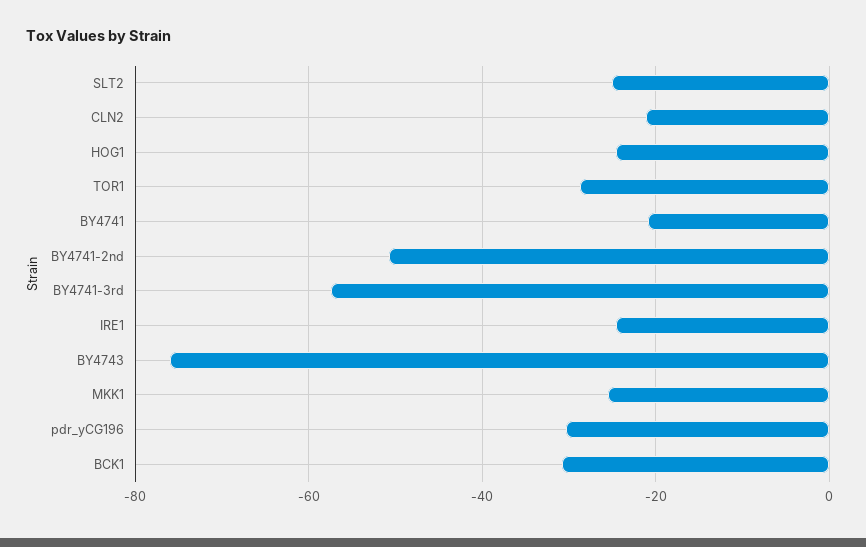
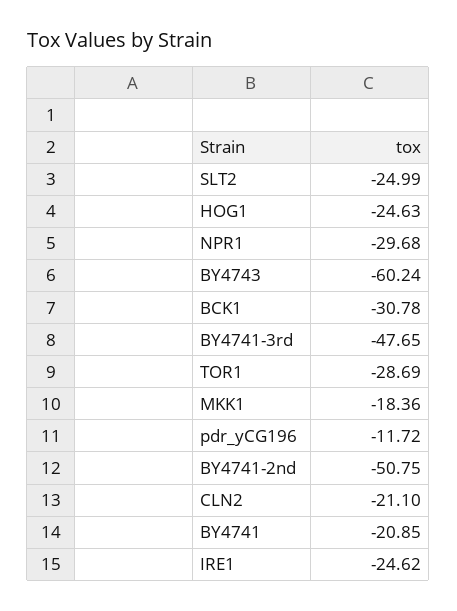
BY4741-3rd: -58 -> -47.65
BY4743: -76 -> -60.24
MKK1: -26 -> -18.36
pdr_yCG196: -30 -> -11.72
NPR1: none -> -29.68

